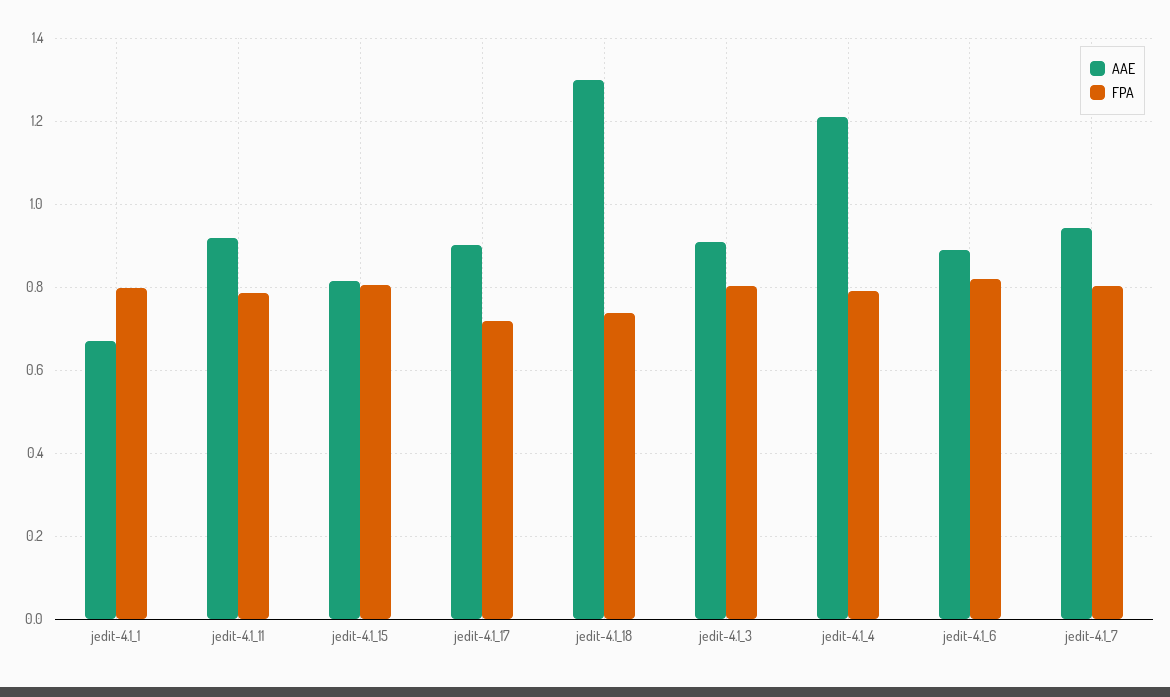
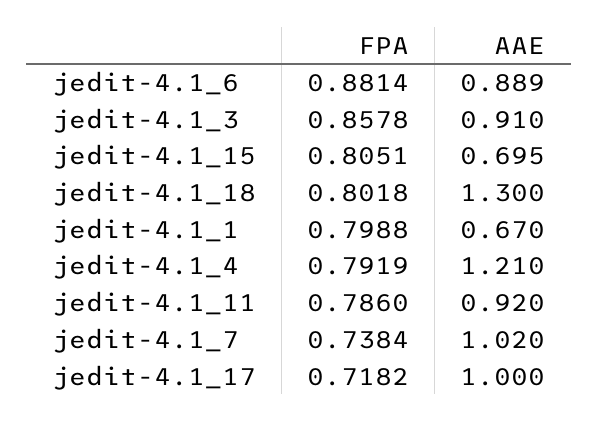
AAE, jedit-4.1_15: 0.82 -> 0.695
AAE, jedit-4.1_17: 0.9 -> 1
FPA, jedit-4.1_18: 0.74 -> 0.8018
FPA, jedit-4.1_3: 0.8 -> 0.8578
FPA, jedit-4.1_6: 0.82 -> 0.8814
AAE, jedit-4.1_7: 0.94 -> 1.02
FPA, jedit-4.1_7: 0.8 -> 0.7384

